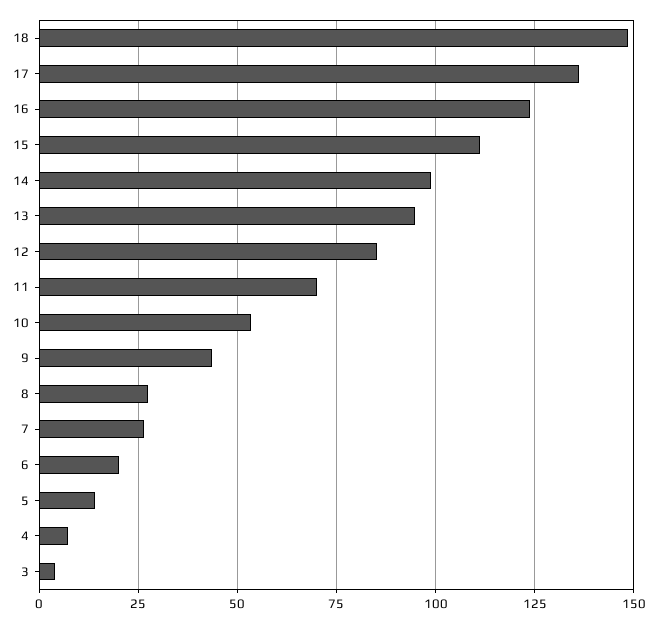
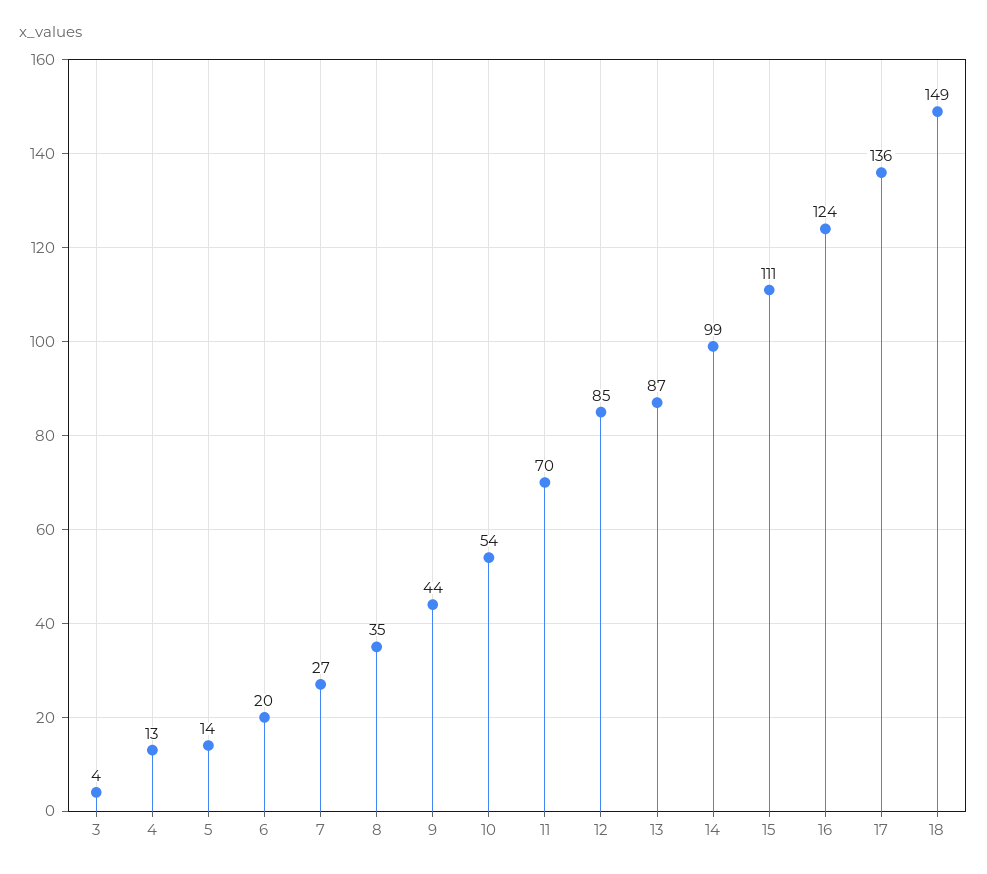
13: 95 -> 87
8: 27.5 -> 35
4: 7.5 -> 13

